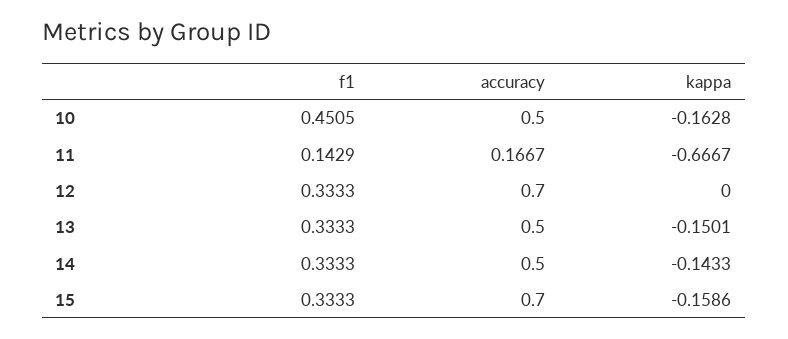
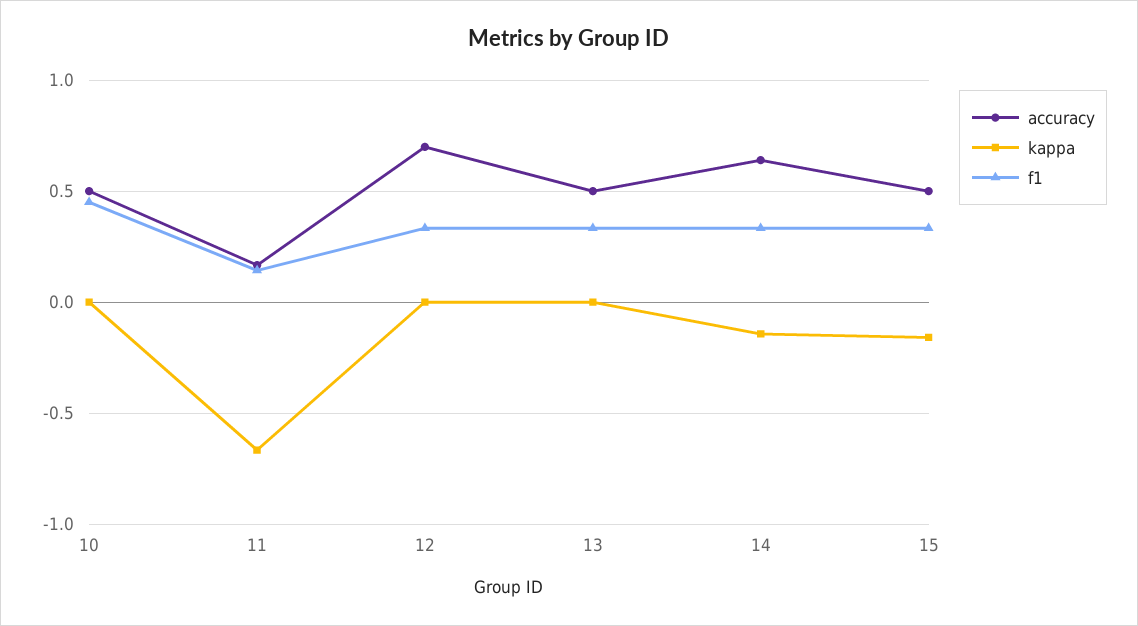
kappa, 10: -0.1628 -> 0
kappa, 13: -0.1501 -> 0
accuracy, 14: 0.5 -> 0.65
accuracy, 15: 0.7 -> 0.5

